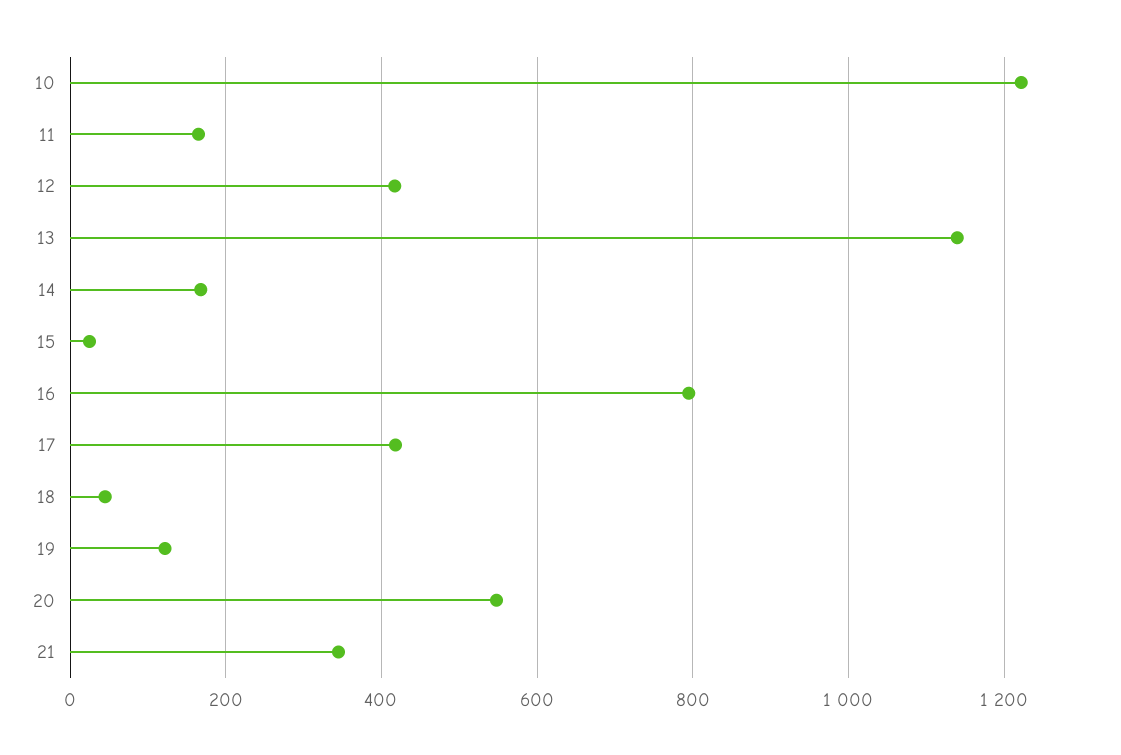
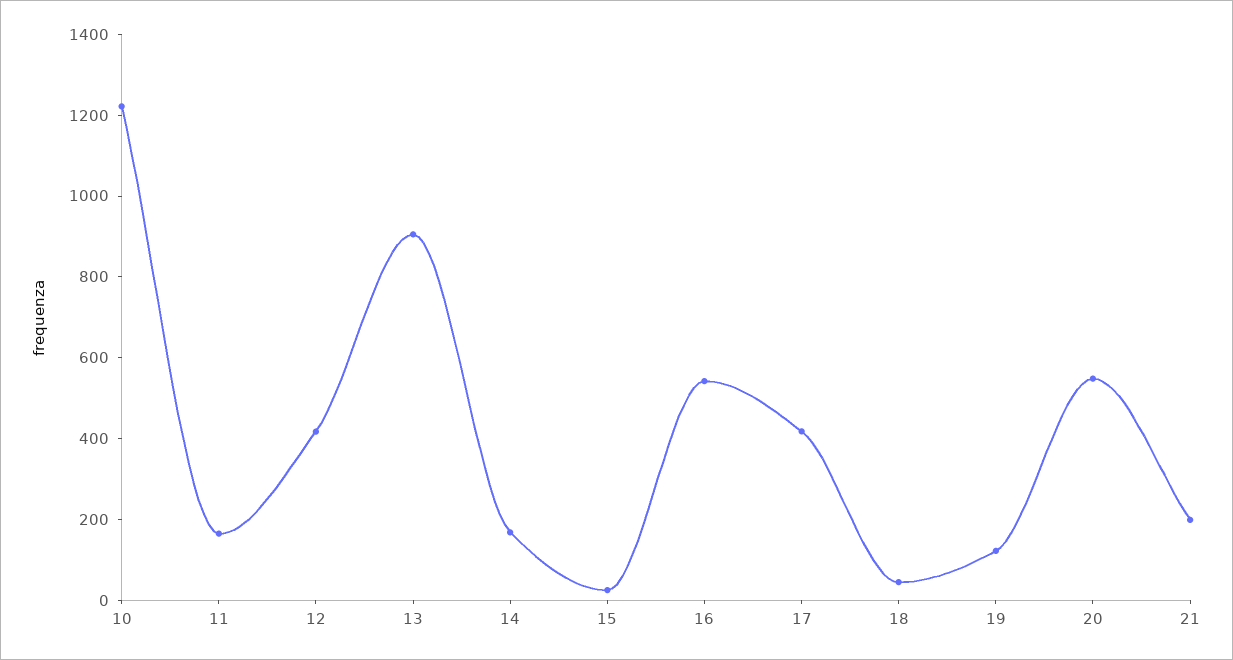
13: 1140 -> 900
16: 800 -> 550
21: 340 -> 200

